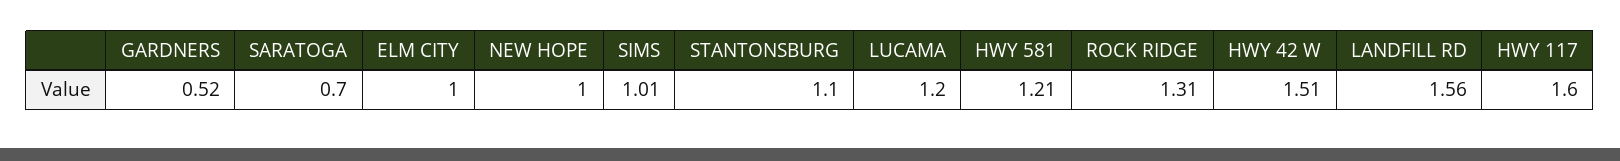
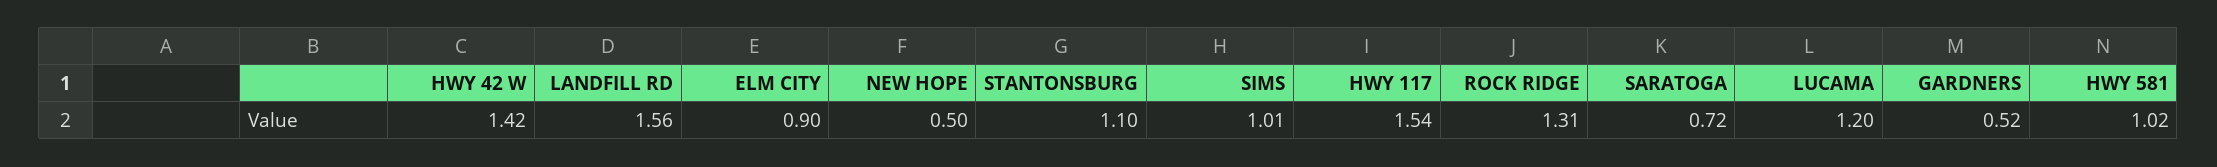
SARATOGA: 0.7 -> 0.72
ELM CITY: 1 -> 0.9
NEW HOPE: 1 -> 0.5
HWY 581: 1.21 -> 1.02
HWY 42 W: 1.51 -> 1.42
HWY 117: 1.6 -> 1.54

